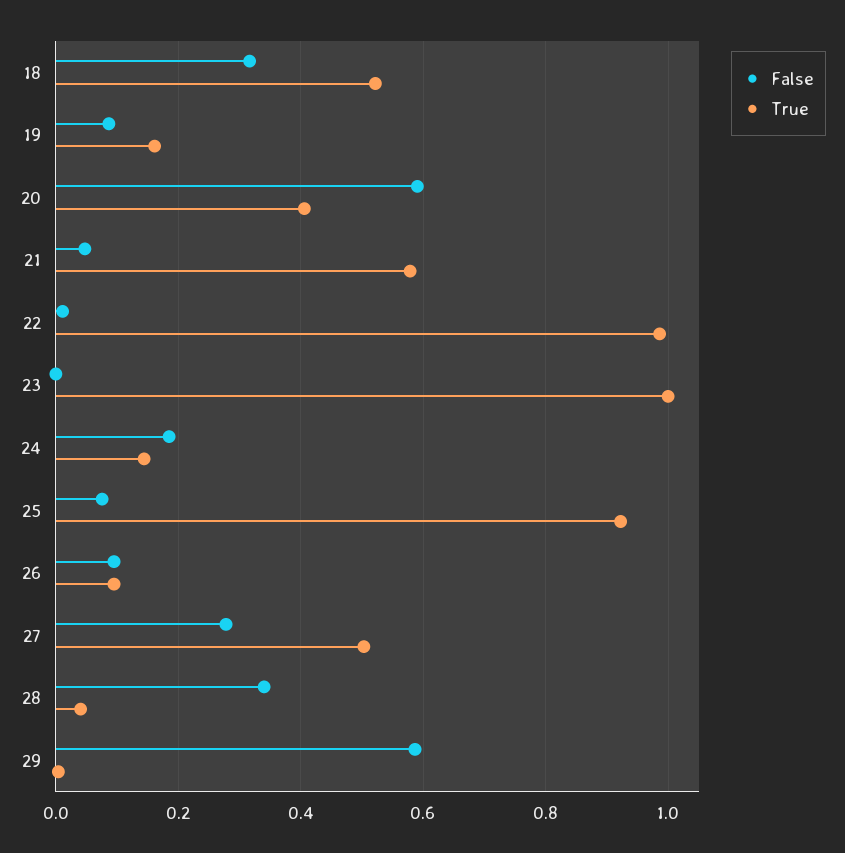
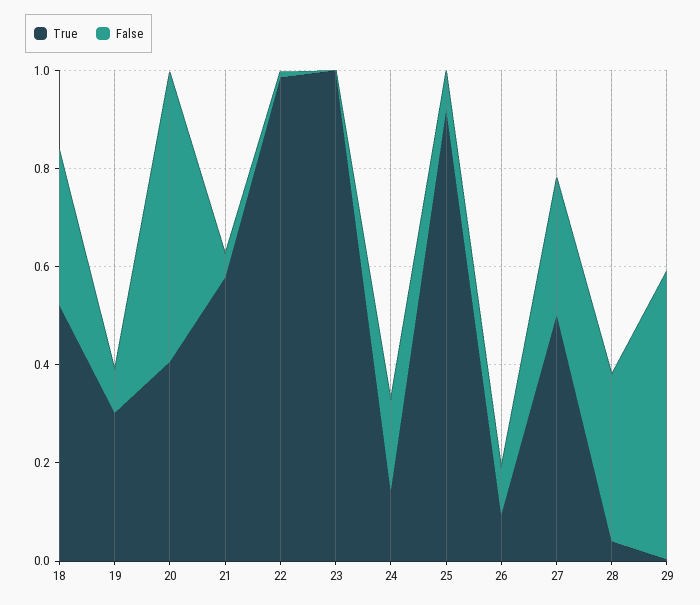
True, 19: 0.16 -> 0.3

